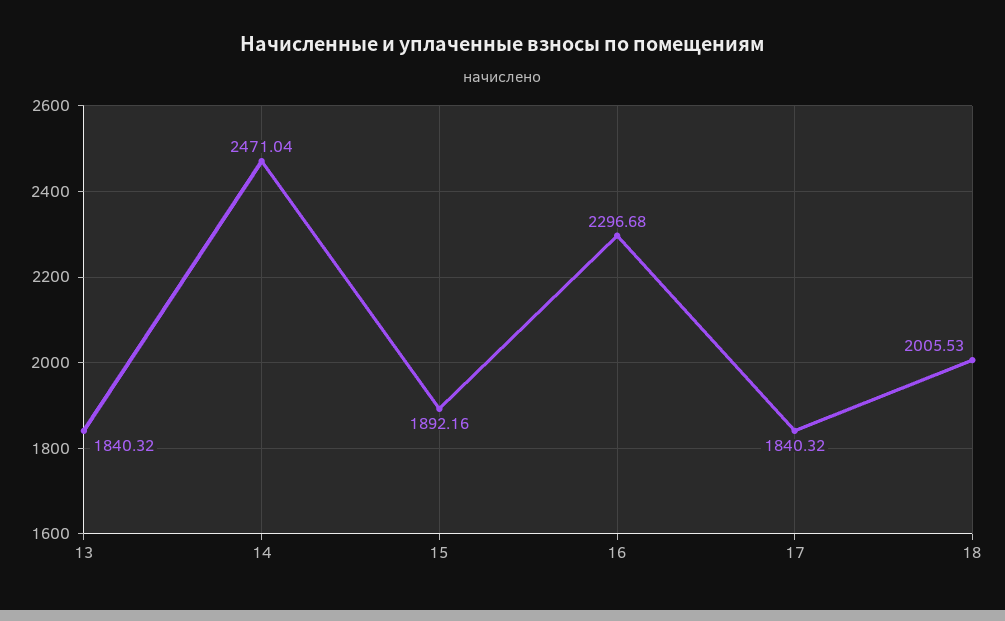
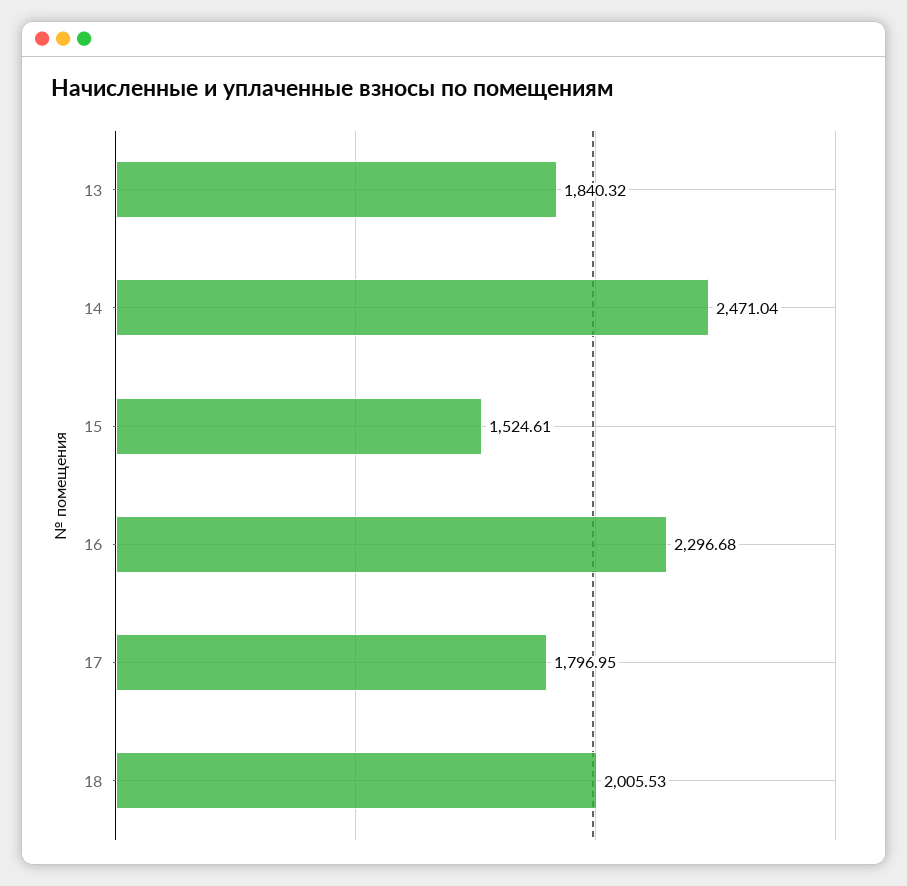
15: 1892.16 -> 1524.61
17: 1840.32 -> 1796.95

